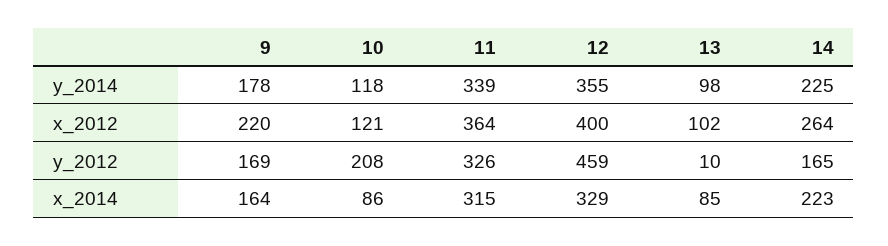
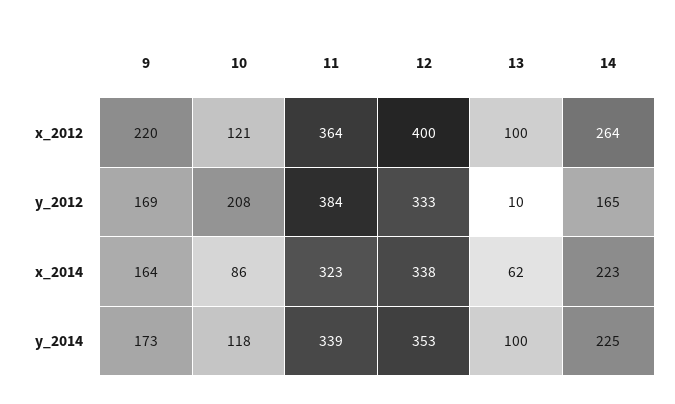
9, y_2014: 178 -> 173
12, y_2014: 355 -> 353
13, y_2014: 98 -> 100
13, x_2012: 102 -> 100
11, y_2012: 326 -> 384
12, y_2012: 459 -> 333
11, x_2014: 315 -> 323
12, x_2014: 329 -> 338
13, x_2014: 85 -> 62

